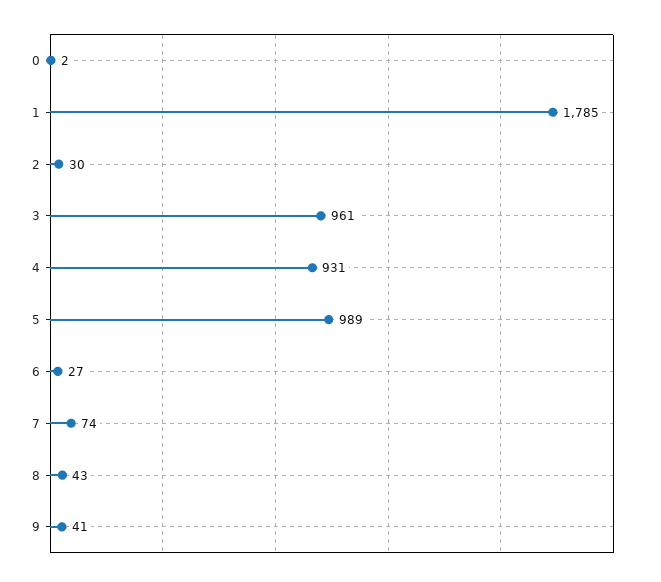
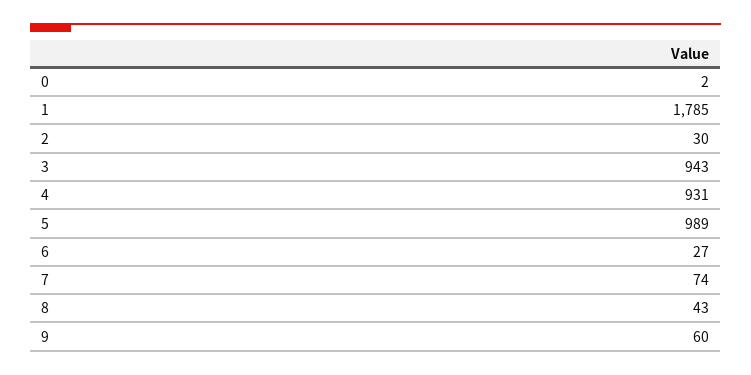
3: 961 -> 943
9: 41 -> 60

